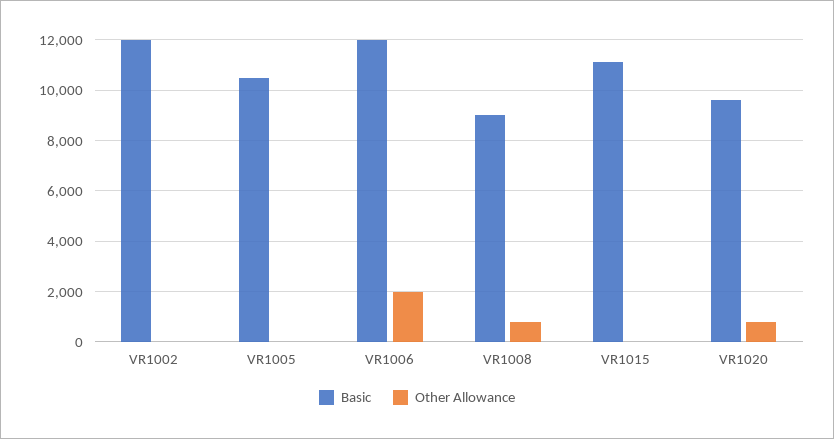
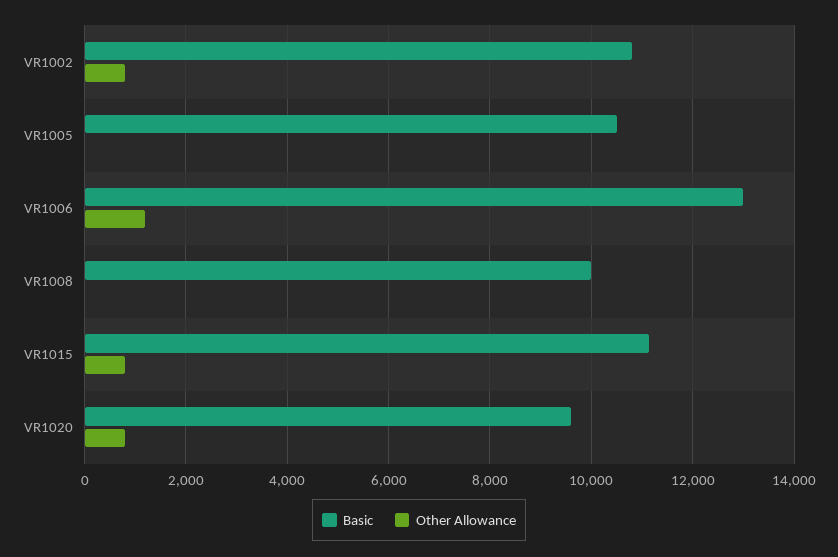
Basic, VR1002: 12000 -> 10800
Other Allowance, VR1002: 0 -> 800
Basic, VR1006: 12000 -> 13000
Other Allowance, VR1006: 2000 -> 1200
Basic, VR1008: 9000 -> 10000
Other Allowance, VR1008: 750 -> 0
Other Allowance, VR1015: 0 -> 800

